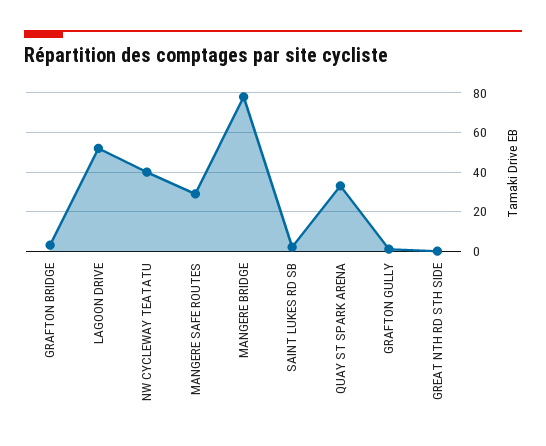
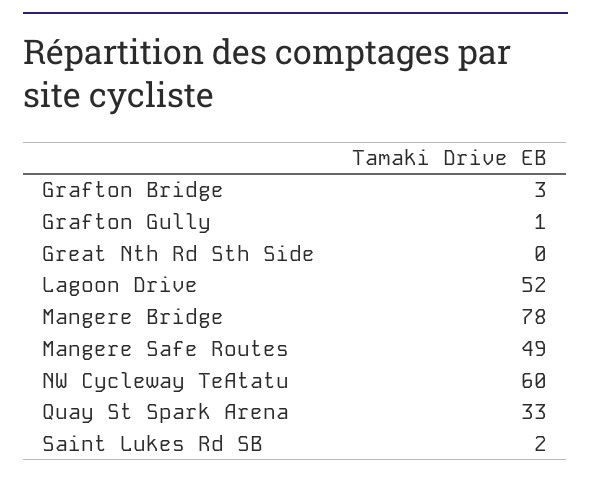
NW CYCLEWAY TEATATU: 40 -> 60
MANGERE SAFE ROUTES: 30 -> 49

